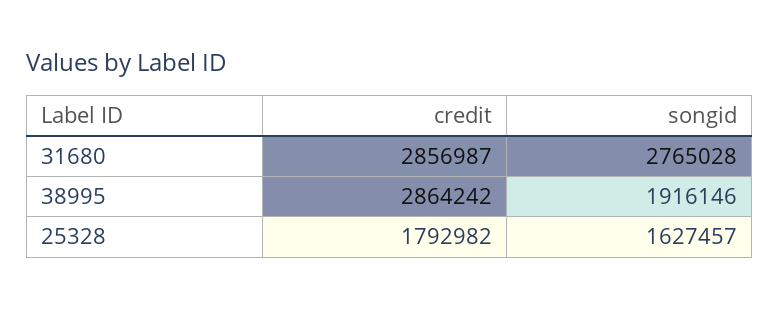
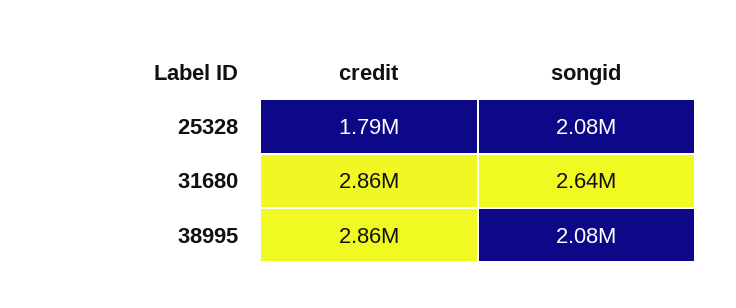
songid, 31680: 2765028 -> 2640000
songid, 38995: 1916146 -> 2080000
songid, 25328: 1627457 -> 2080000

